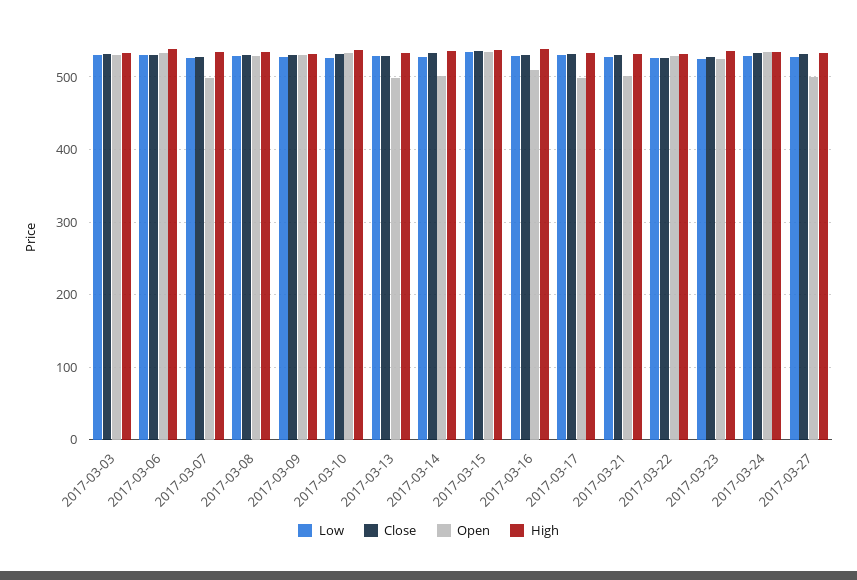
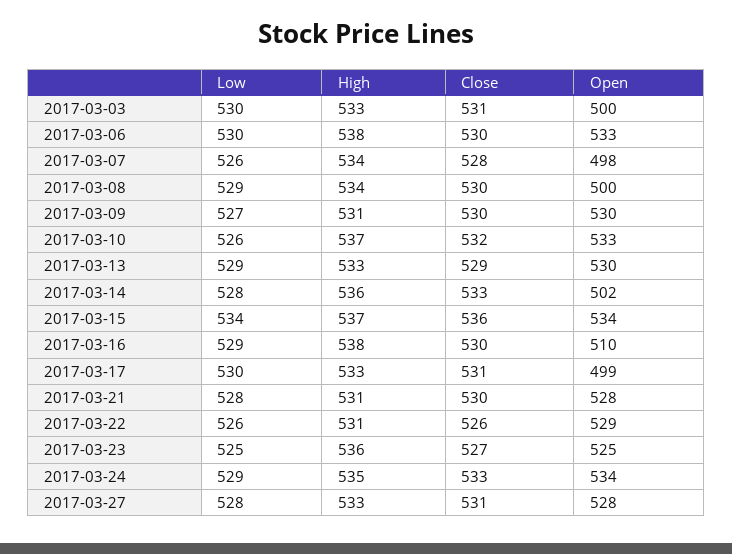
Open, 2017-03-03: 530 -> 500
Open, 2017-03-08: 530 -> 500
Open, 2017-03-13: 500 -> 530
Open, 2017-03-21: 500 -> 528
Open, 2017-03-27: 500 -> 528

